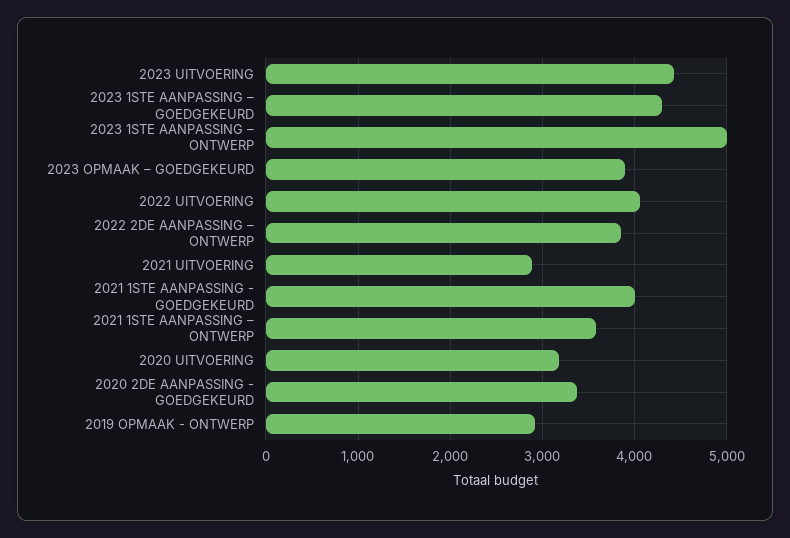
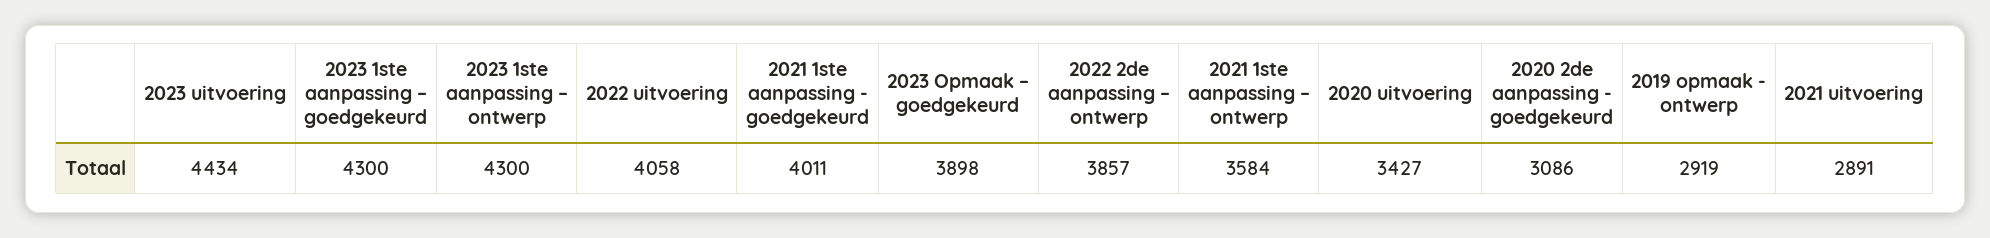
2023 1STE AANPASSING – ONTWERP: 5000 -> 4300
2020 UITVOERING: 3200 -> 3427
2020 2DE AANPASSING - GOEDGEKEURD: 3400 -> 3086

